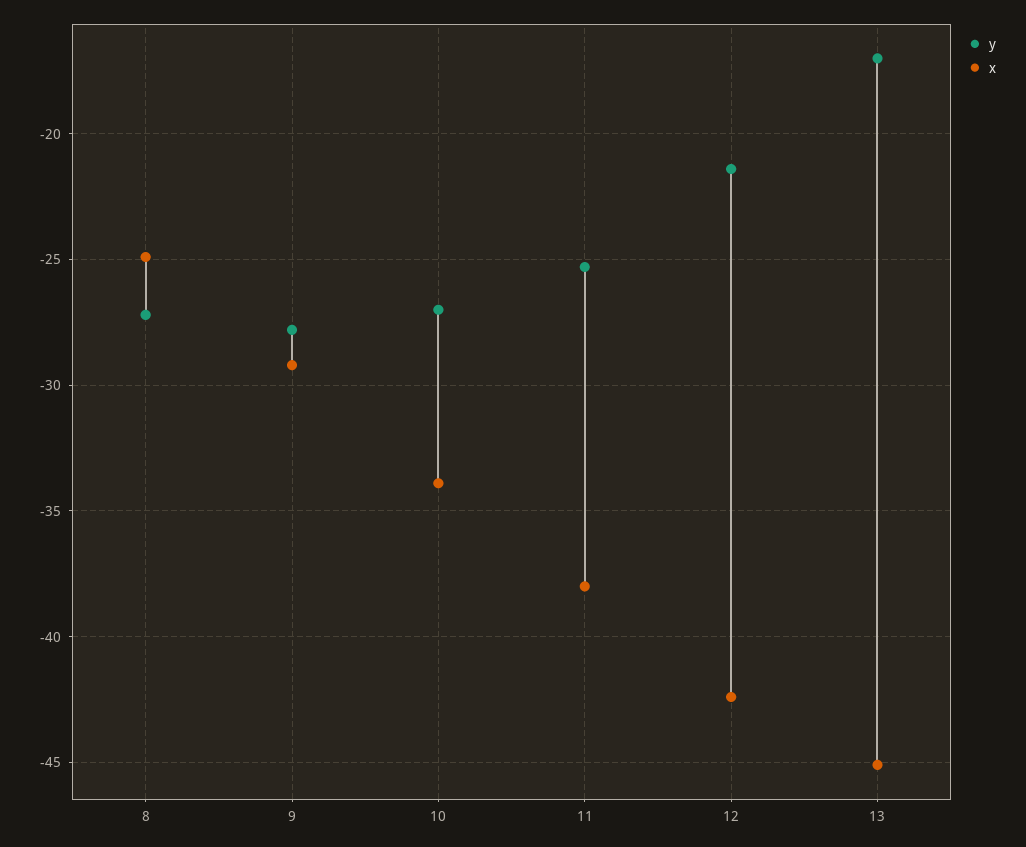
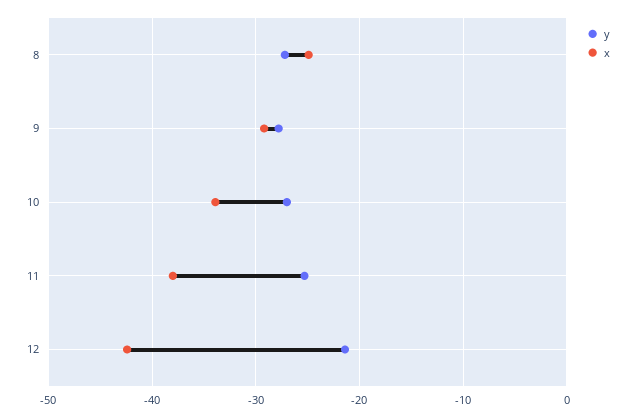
y, 13: -17 -> none
x, 13: -45 -> none

